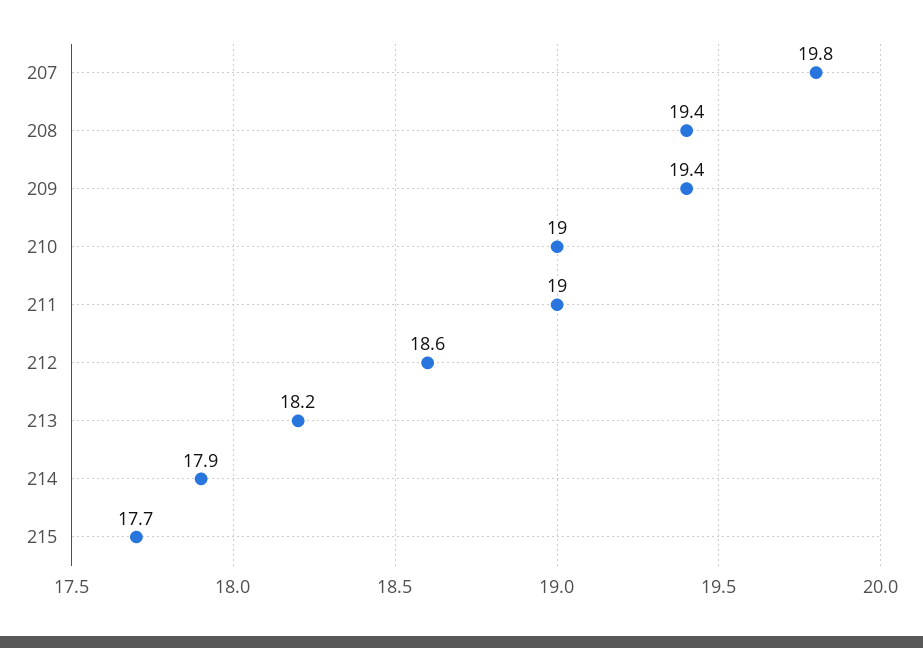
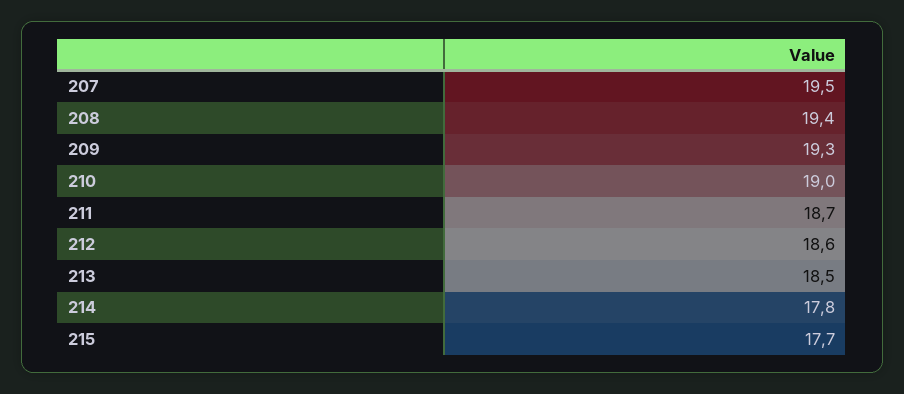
207: 19.8 -> 19.5
209: 19.4 -> 19.3
211: 19 -> 18.7
213: 18.2 -> 18.5
214: 17.9 -> 17.8

